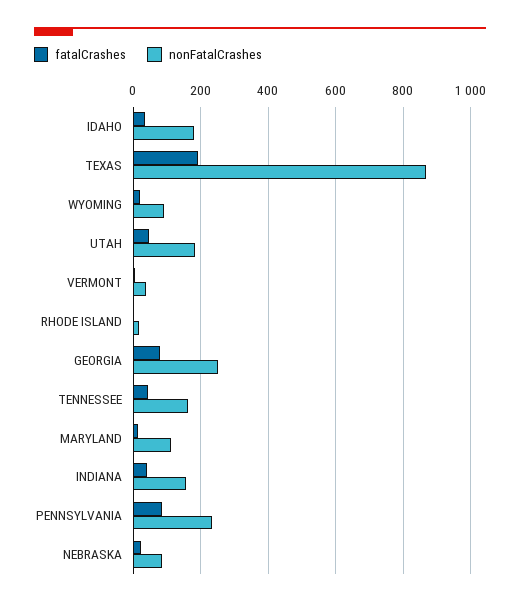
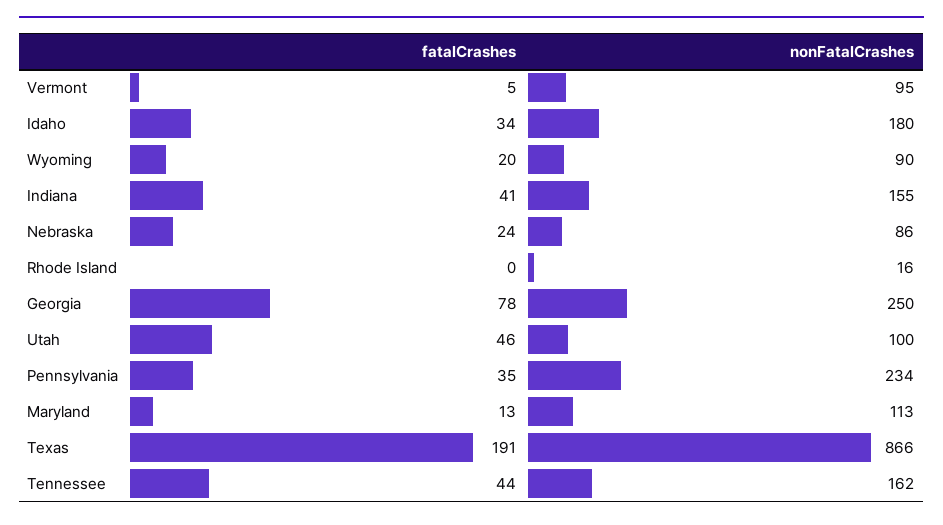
nonFatalCrashes, UTAH: 180 -> 100
nonFatalCrashes, VERMONT: 40 -> 95
fatalCrashes, PENNSYLVANIA: 80 -> 35

